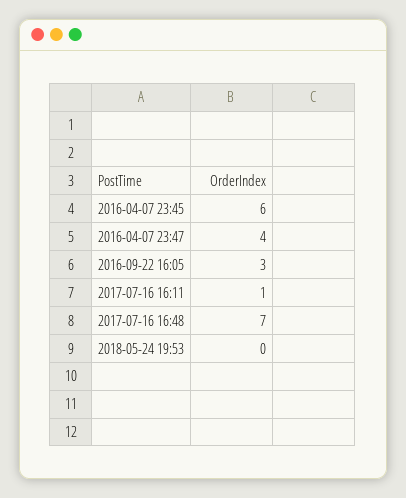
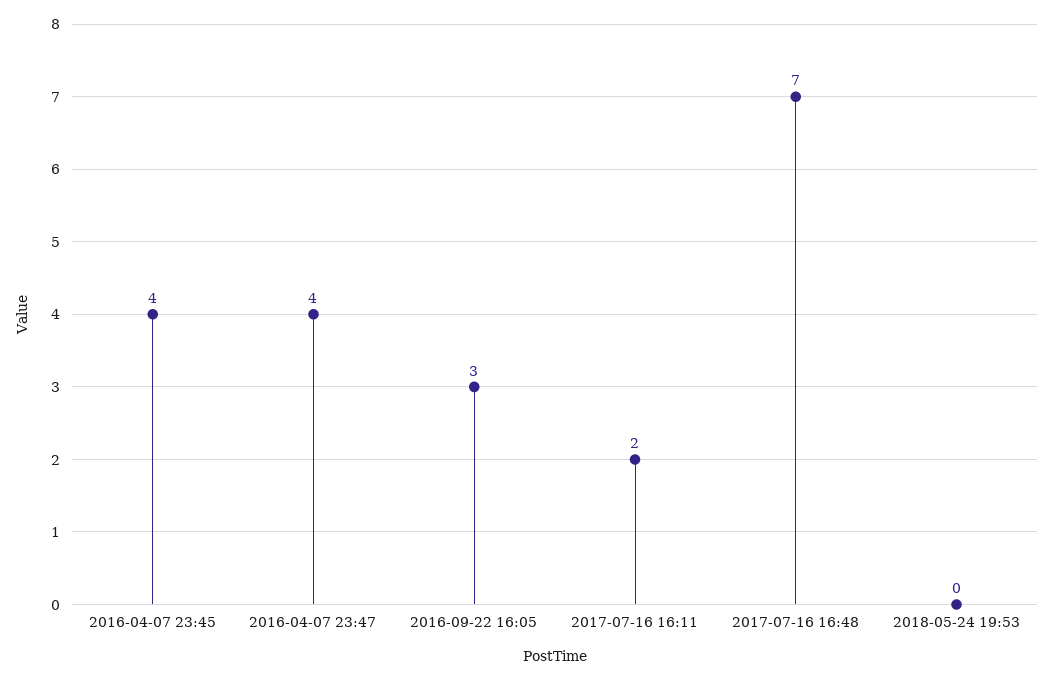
2016-04-07 23:45: 6 -> 4
2017-07-16 16:11: 1 -> 2

